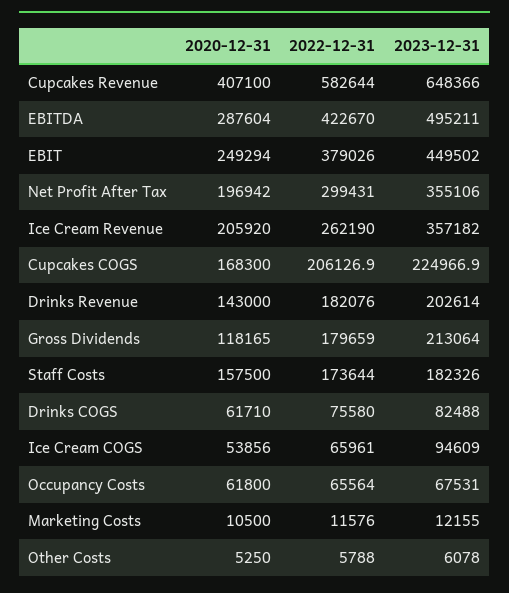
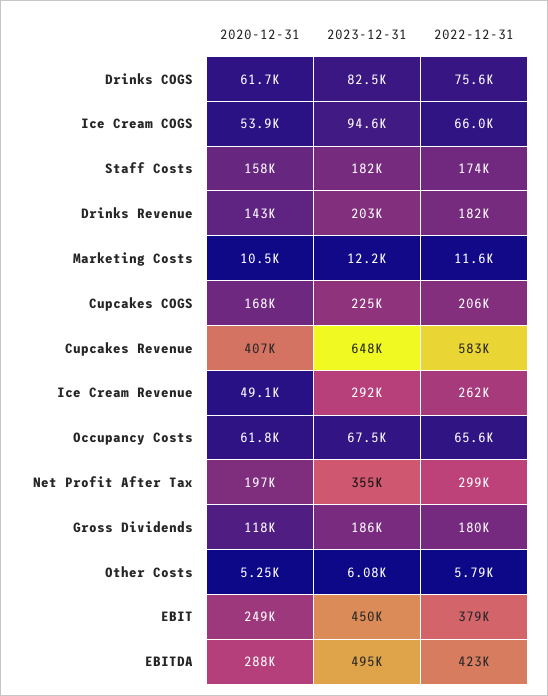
2020-12-31, Ice Cream Revenue: 205920 -> 49100
2023-12-31, Ice Cream Revenue: 357182 -> 292000
2023-12-31, Gross Dividends: 213064 -> 186000

